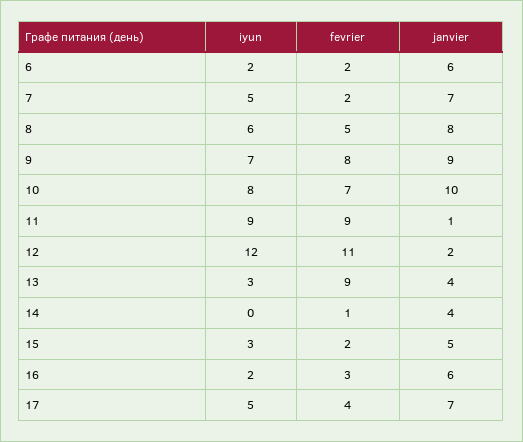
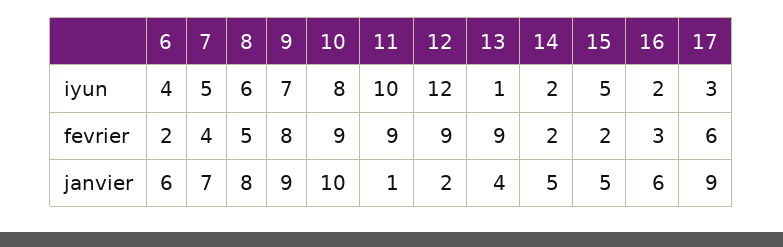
iyun, 6: 2 -> 4
fevrier, 7: 2 -> 4
fevrier, 10: 7 -> 9
iyun, 11: 9 -> 10
fevrier, 12: 11 -> 9
iyun, 13: 3 -> 1
iyun, 14: 0 -> 2
fevrier, 14: 1 -> 2
janvier, 14: 4 -> 5
iyun, 15: 3 -> 5
iyun, 17: 5 -> 3
fevrier, 17: 4 -> 6
janvier, 17: 7 -> 9

